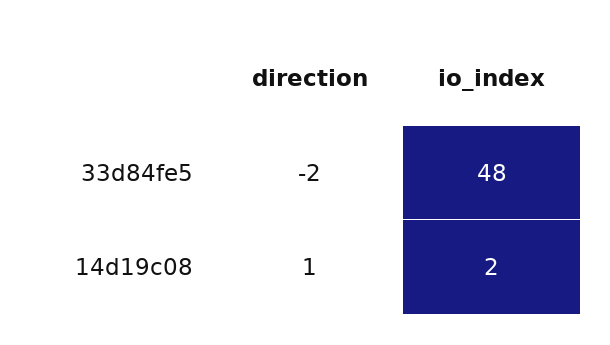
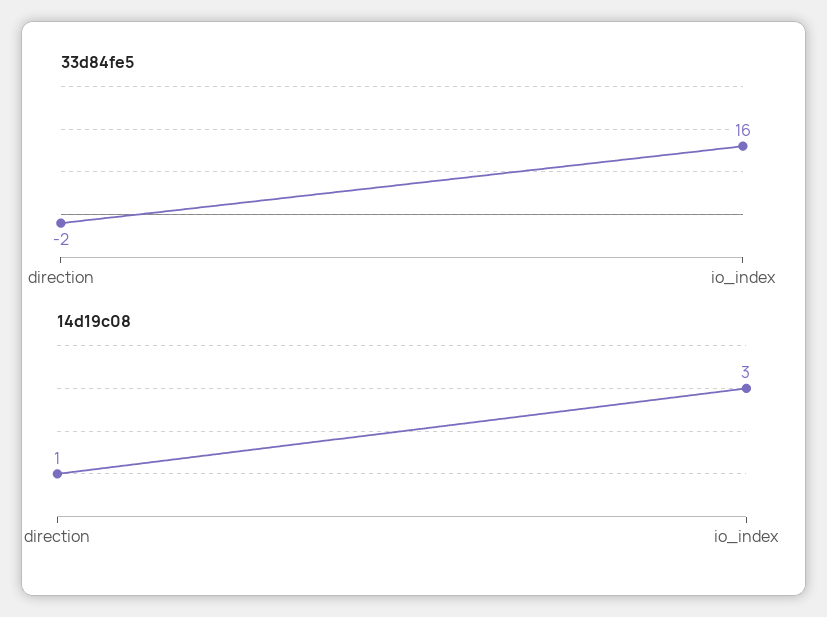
33d84fe5, io_index: 48 -> 16
14d19c08, io_index: 2 -> 3

